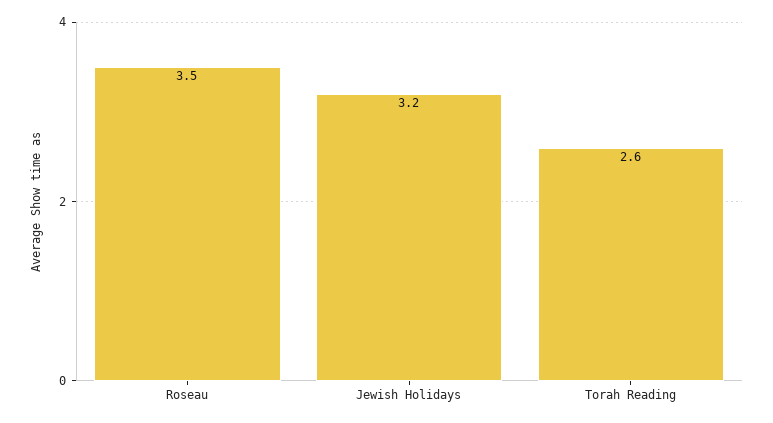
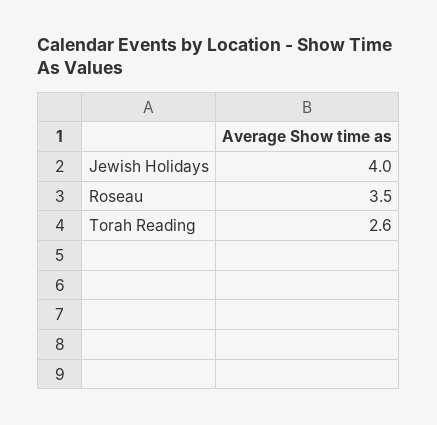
Jewish Holidays: 3.2 -> 4

